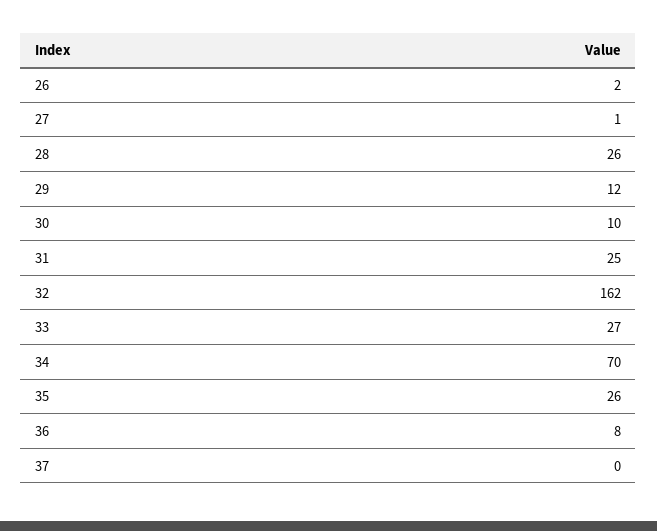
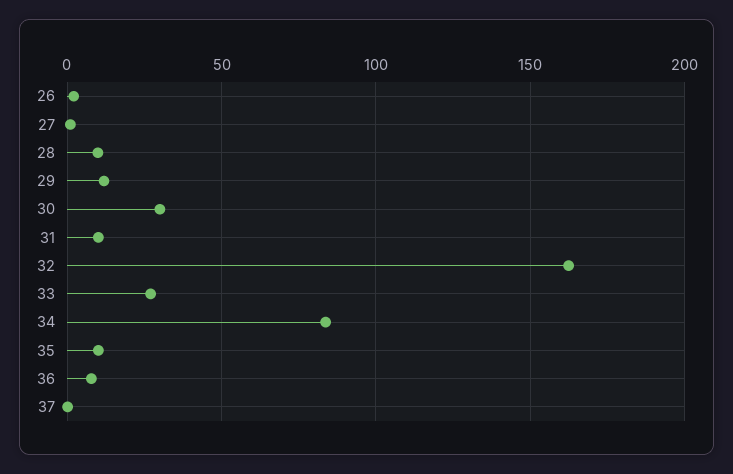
28: 26 -> 10
30: 10 -> 30
31: 25 -> 10
34: 70 -> 85
35: 26 -> 10

